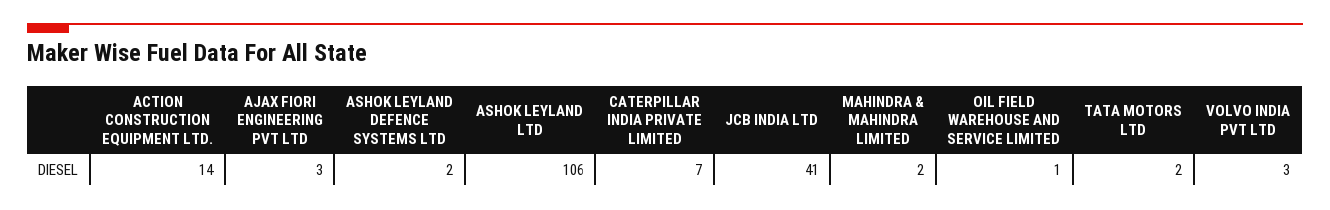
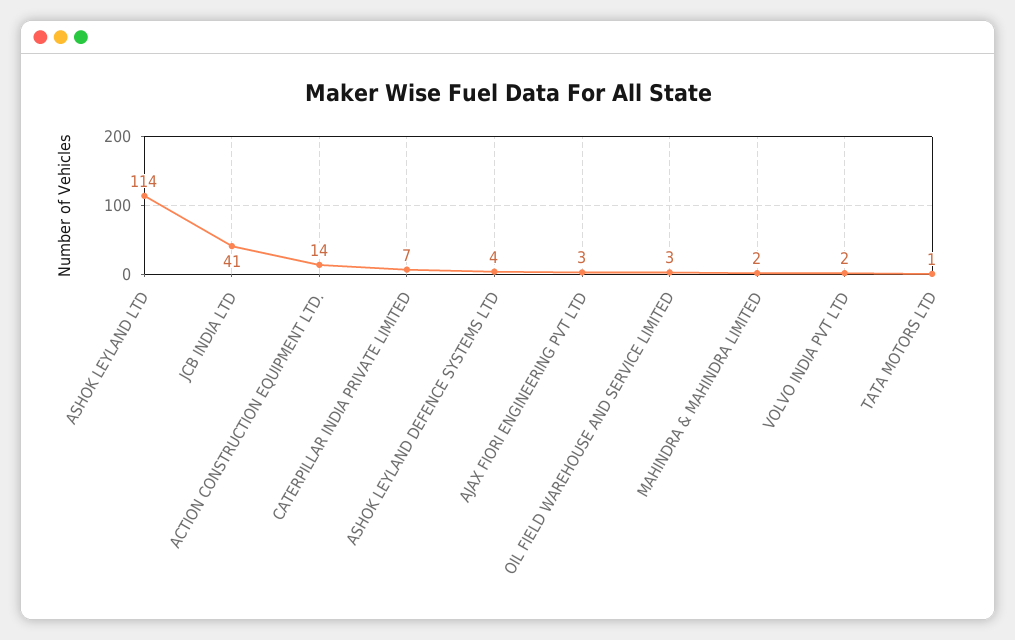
ASHOK LEYLAND DEFENCE SYSTEMS LTD: 2 -> 4
ASHOK LEYLAND LTD: 106 -> 114
OIL FIELD WAREHOUSE AND SERVICE LIMITED: 1 -> 3
TATA MOTORS LTD: 2 -> 1
VOLVO INDIA PVT LTD: 3 -> 2

